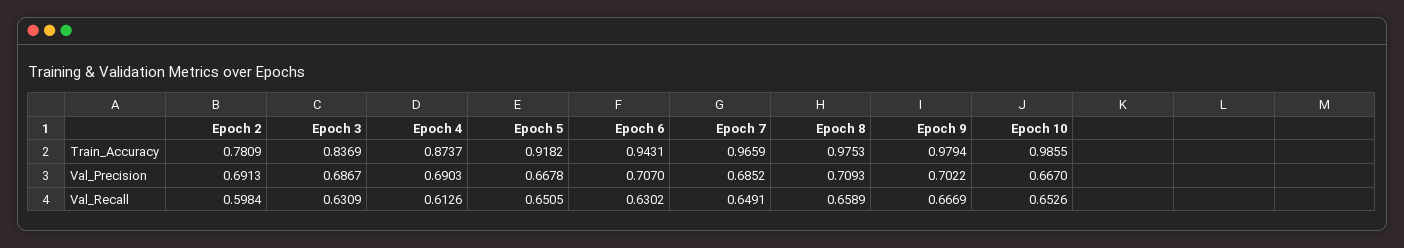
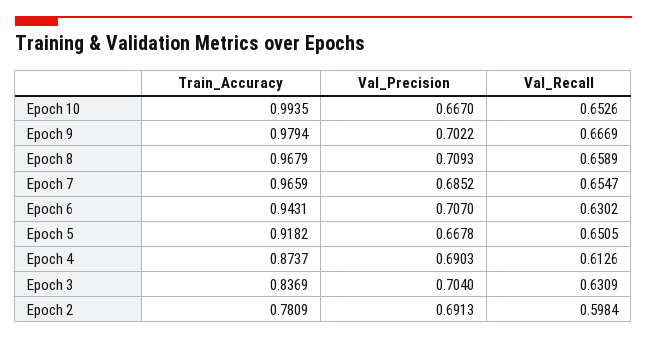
Epoch 8, Train_Accuracy: 0.9753 -> 0.9679
Epoch 10, Train_Accuracy: 0.9855 -> 0.9935
Epoch 3, Val_Precision: 0.6867 -> 0.704
Epoch 7, Val_Recall: 0.6491 -> 0.6547

